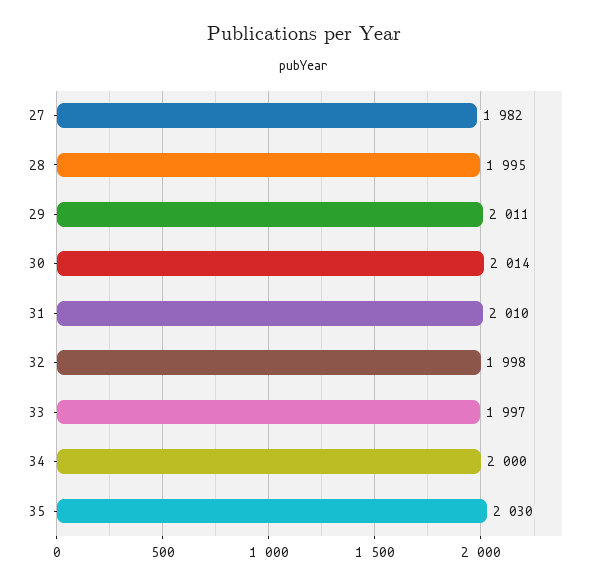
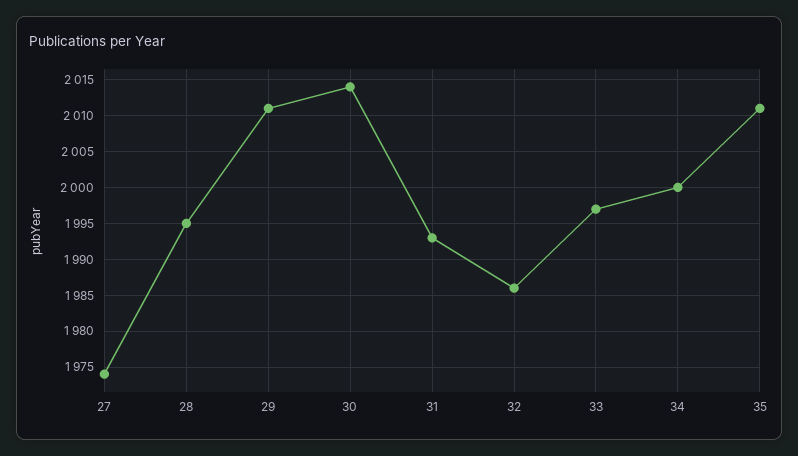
27: 1982 -> 1974
31: 2010 -> 1993
32: 1998 -> 1986
35: 2030 -> 2011

